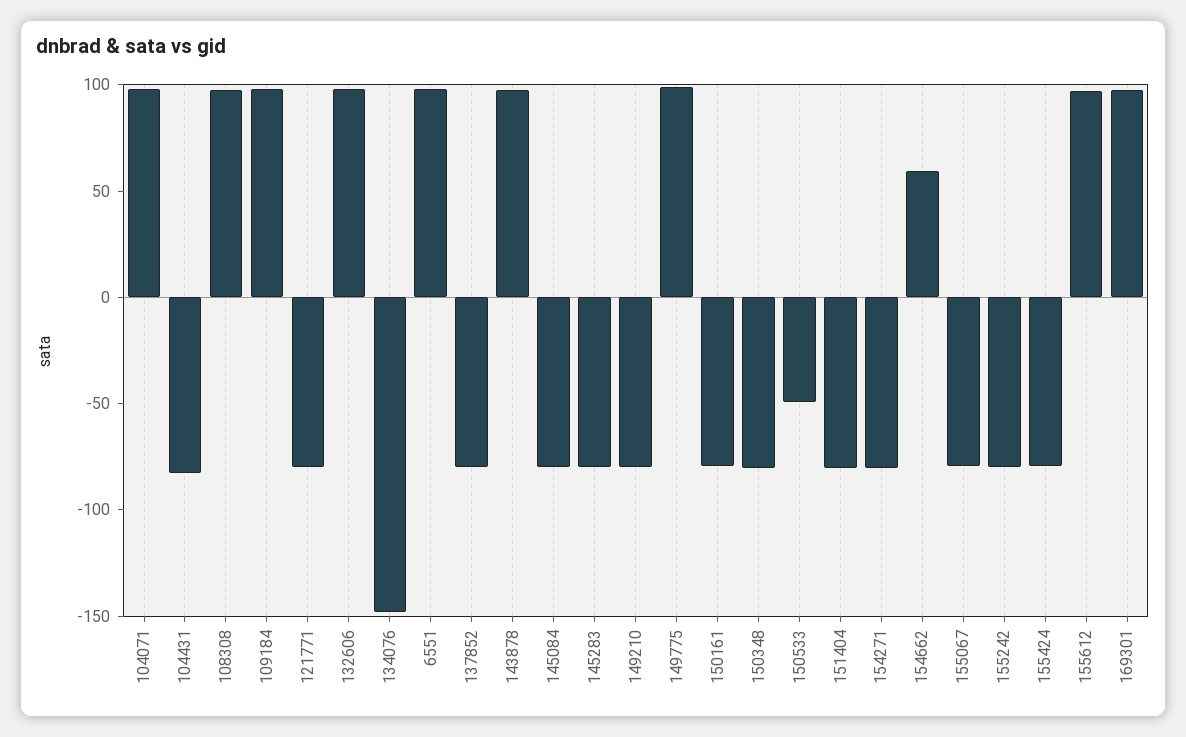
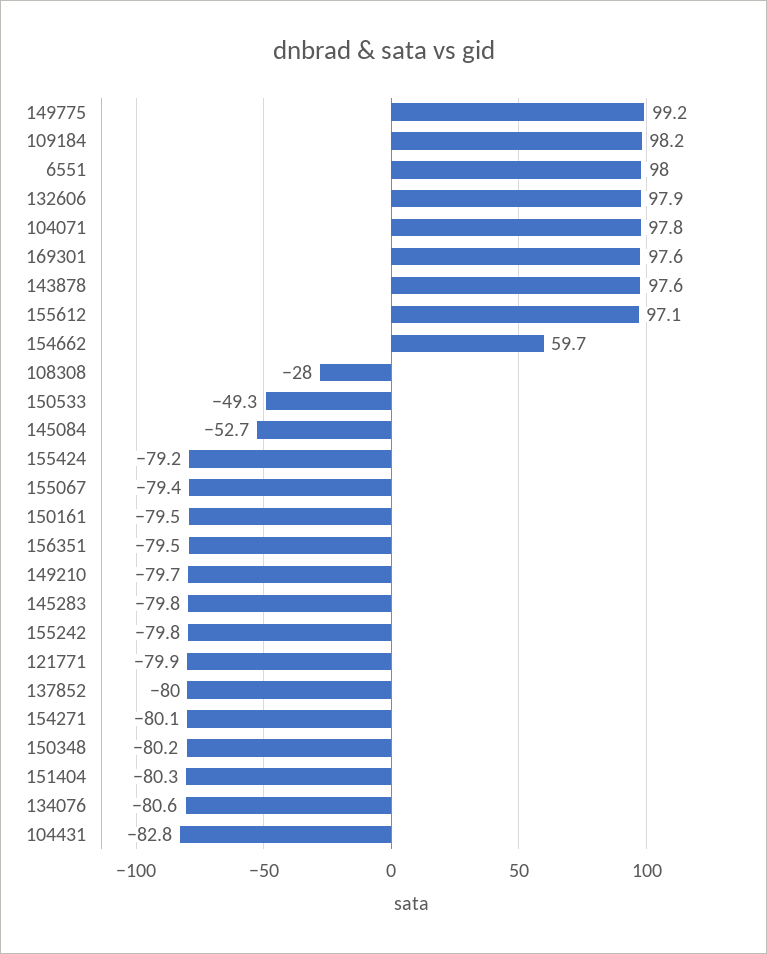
108308: 100 -> -28
134076: -150 -> -80.6
145084: -80 -> -52.7
156351: none -> -79.5

